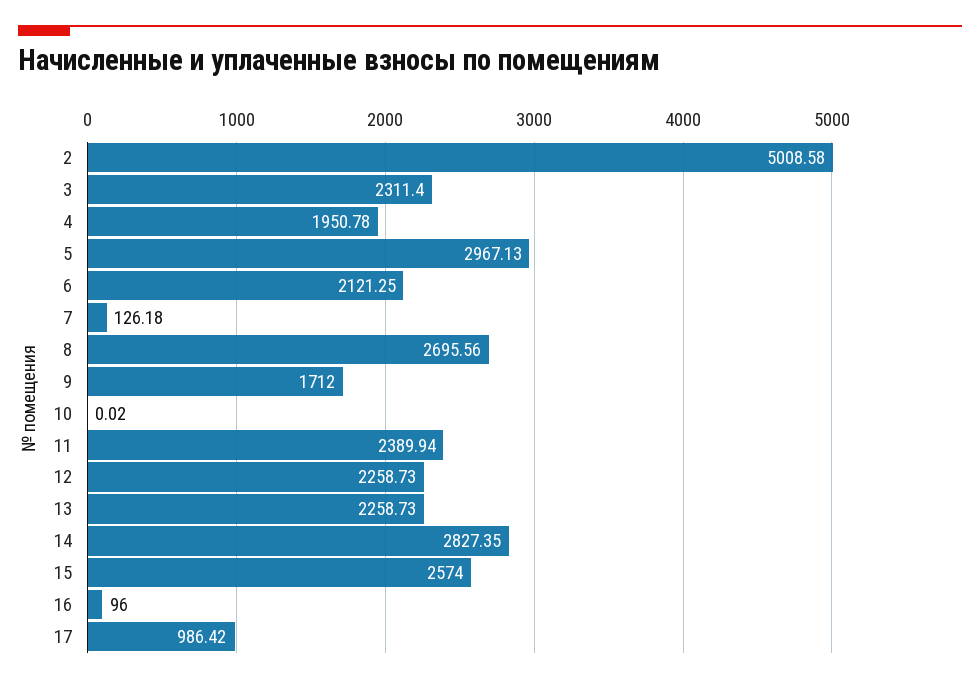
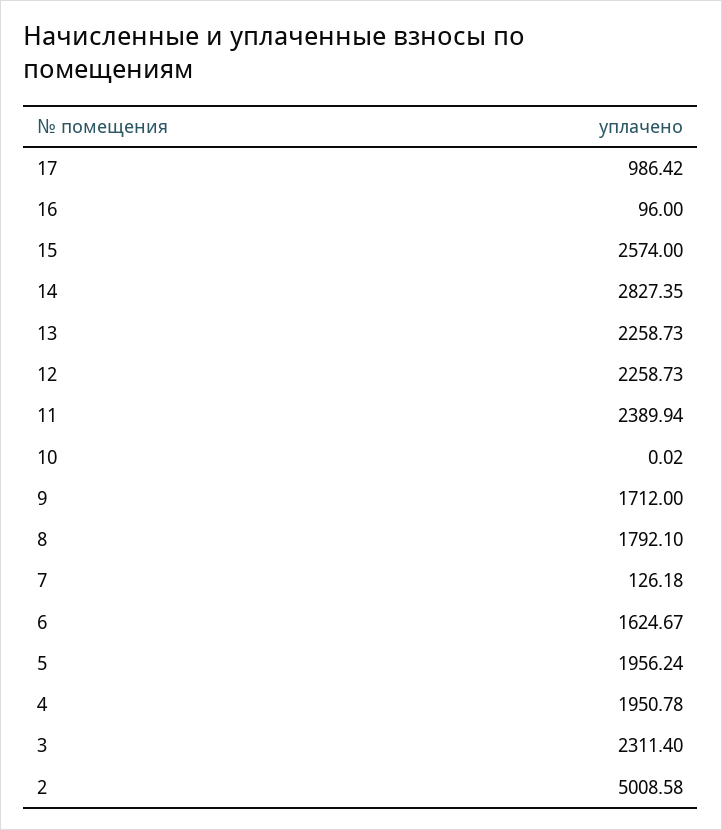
5: 2967.13 -> 1956.24
6: 2121.25 -> 1624.67
8: 2695.56 -> 1792.1

